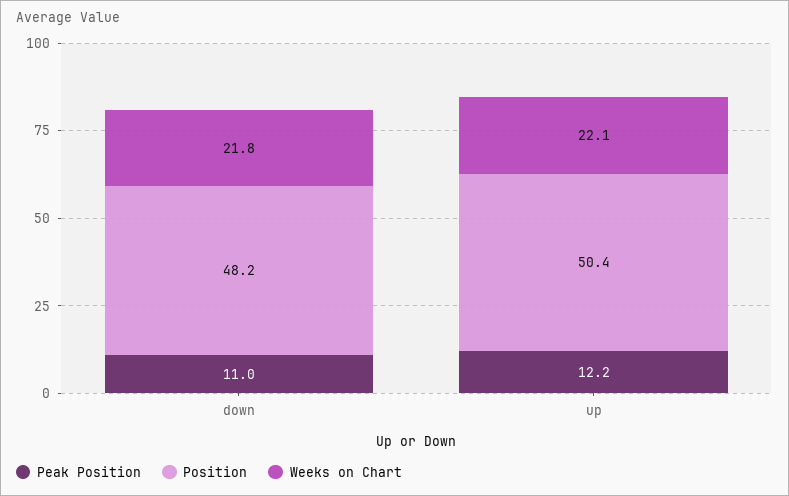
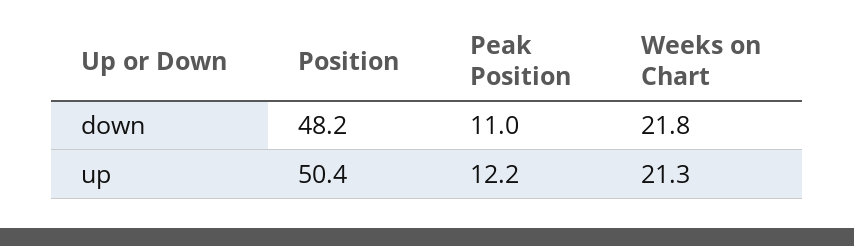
Weeks on Chart, up: 22.1 -> 21.3

